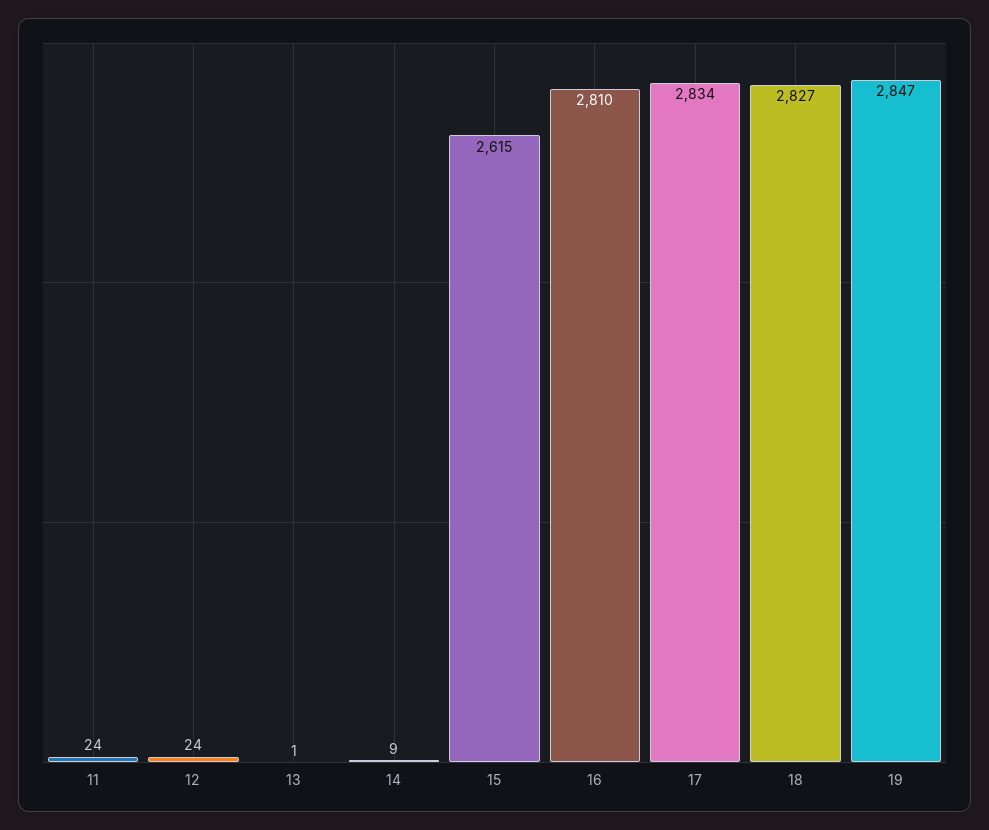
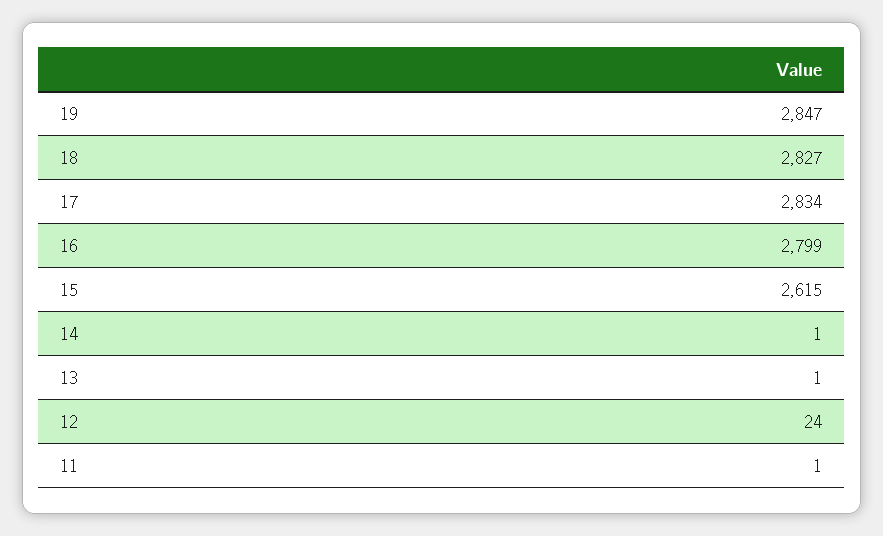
11: 24 -> 1
14: 9 -> 1
16: 2810 -> 2799

